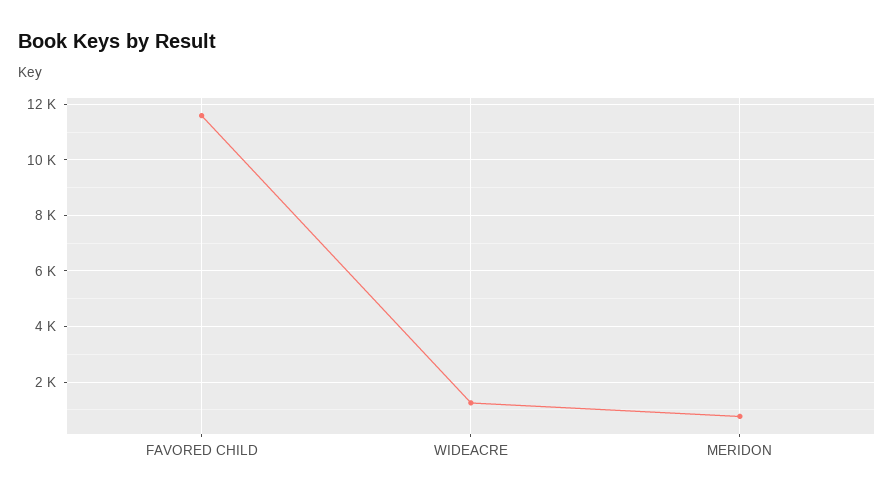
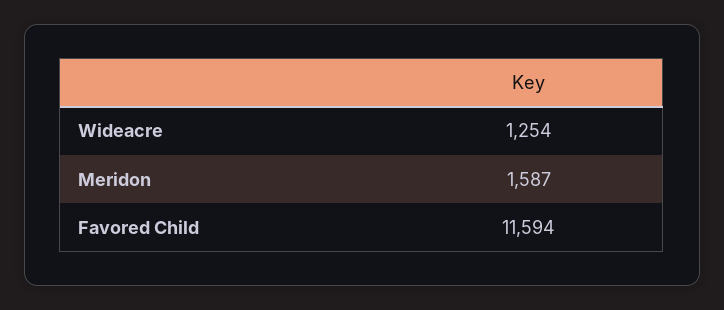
MERIDON: 750 -> 1587

